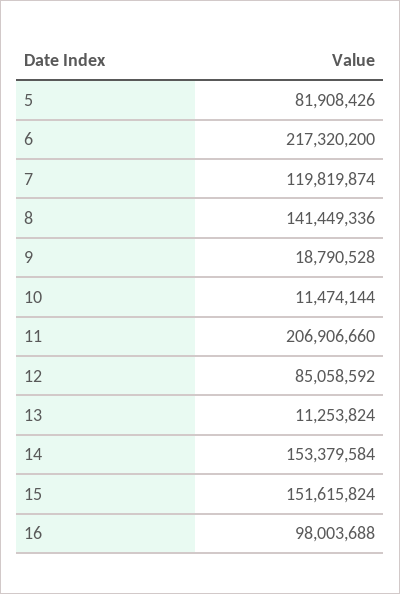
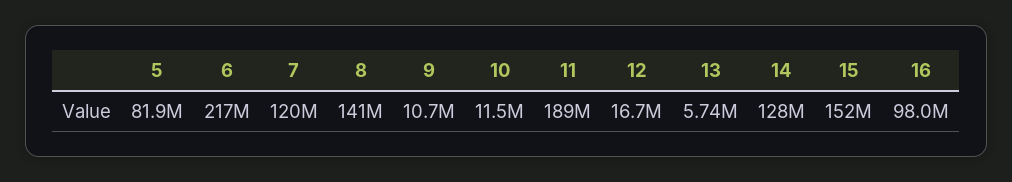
9: 18790528 -> 10700000
11: 206906660 -> 189000000
12: 85058592 -> 16700000
13: 11253824 -> 5740000
14: 153379584 -> 128000000

